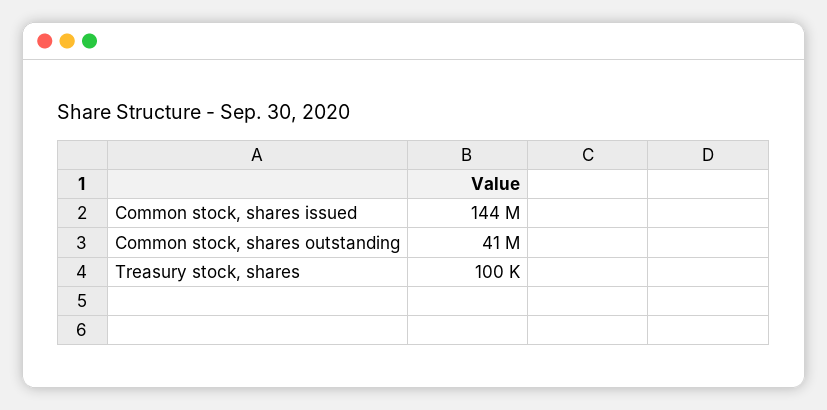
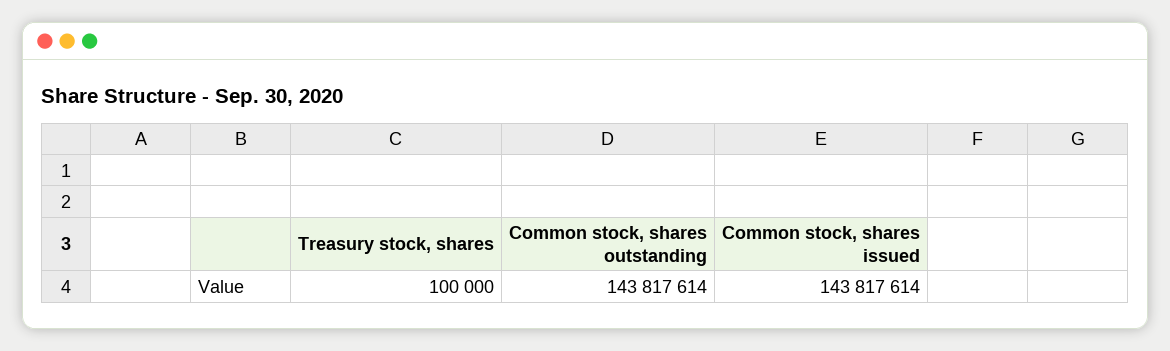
Common stock, shares outstanding: 41000000 -> 143817614

